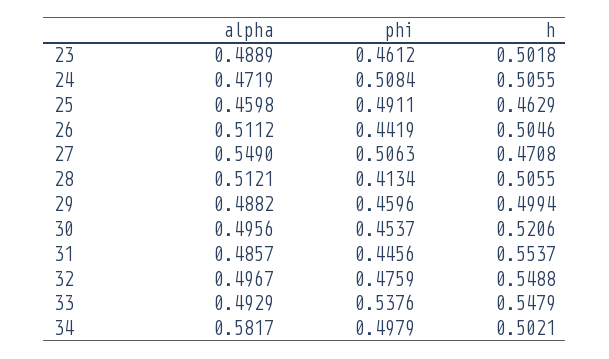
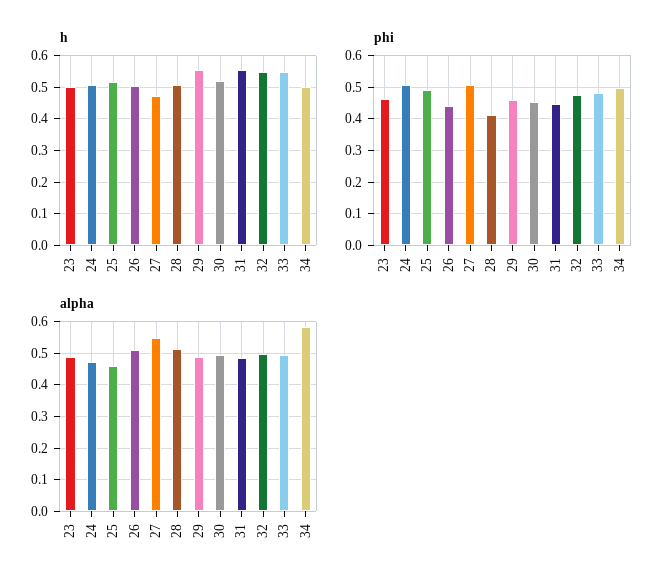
h, 25: 0.4629 -> 0.52
h, 29: 0.4994 -> 0.56
phi, 33: 0.5376 -> 0.48

